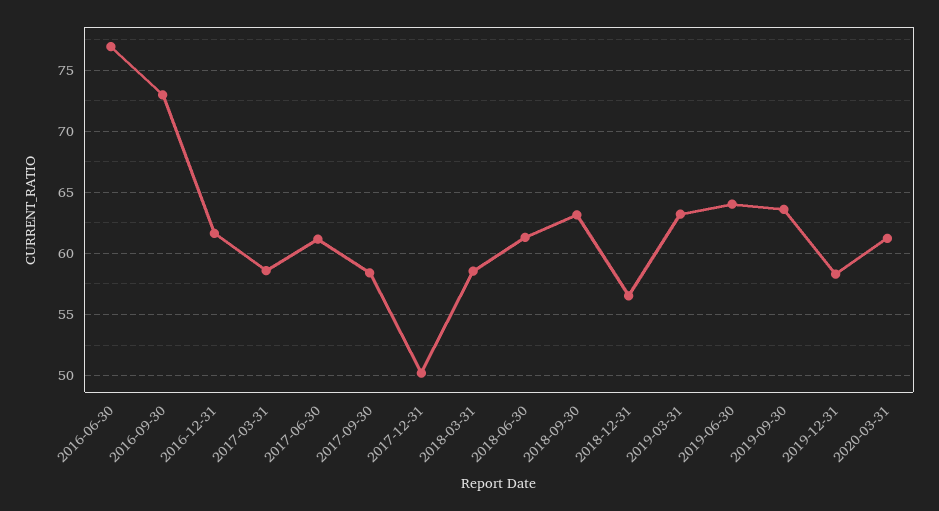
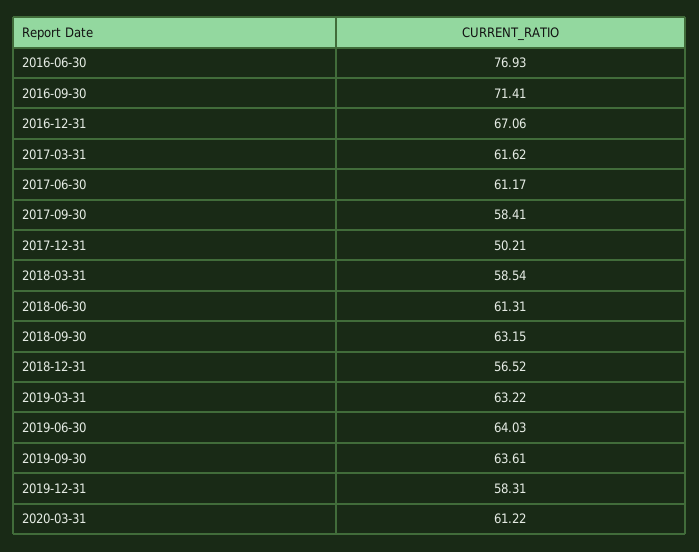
2016-09-30: 73 -> 71.41
2016-12-31: 61.5 -> 67.06
2017-03-31: 58.5 -> 61.62

